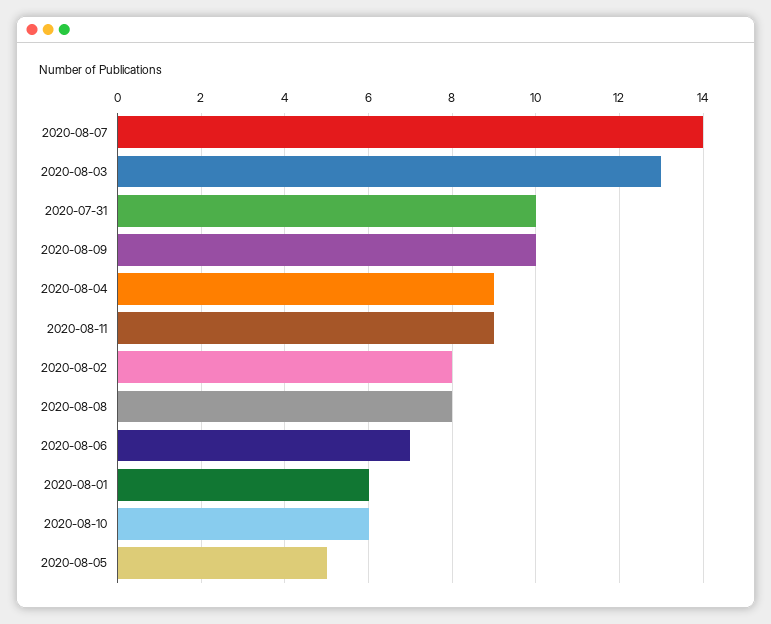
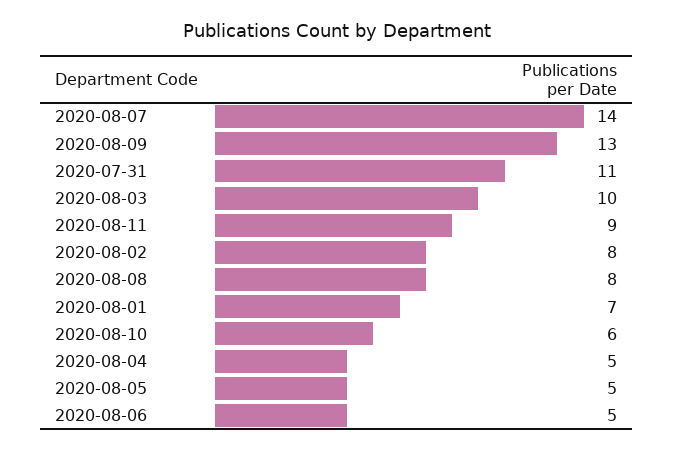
2020-08-03: 13 -> 10
2020-07-31: 10 -> 11
2020-08-09: 10 -> 13
2020-08-04: 9 -> 5
2020-08-06: 7 -> 5
2020-08-01: 6 -> 7

